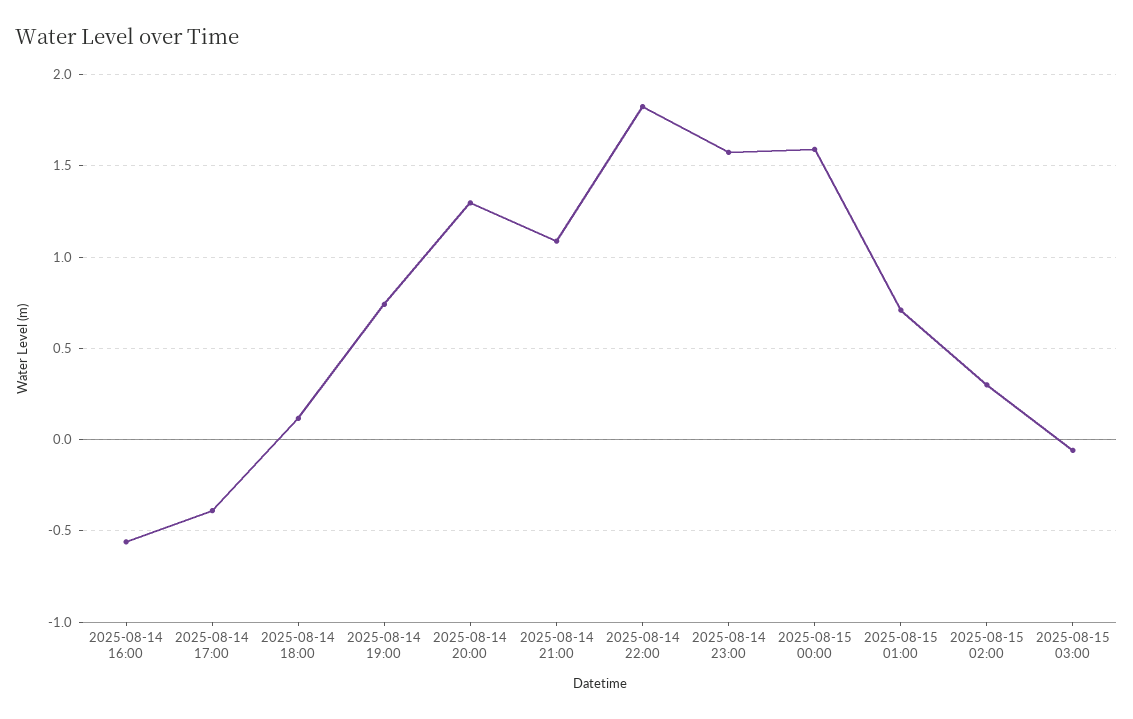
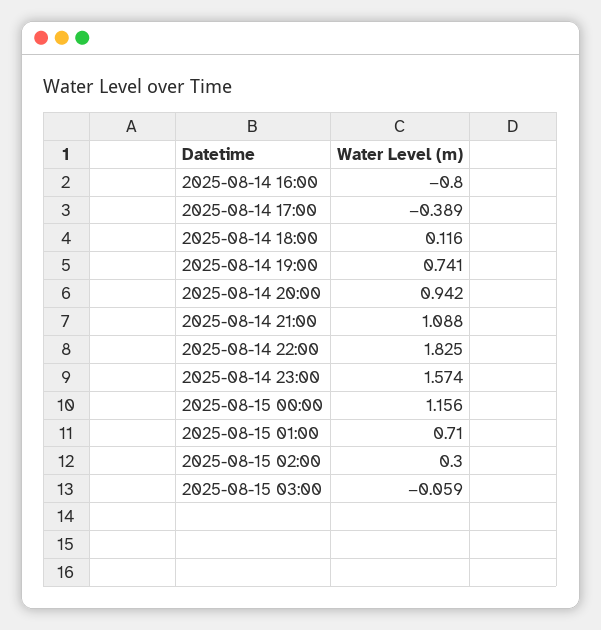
2025-08-14 16:00: -0.55 -> -0.8
2025-08-14 20:00: 1.3 -> 0.942
2025-08-15 00:00: 1.6 -> 1.156

